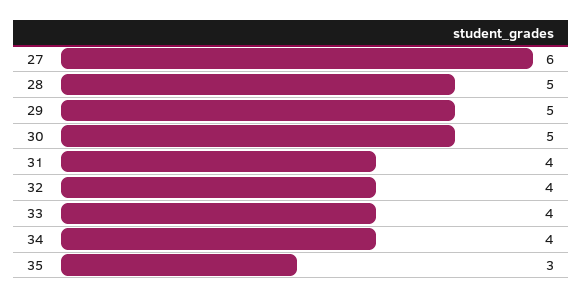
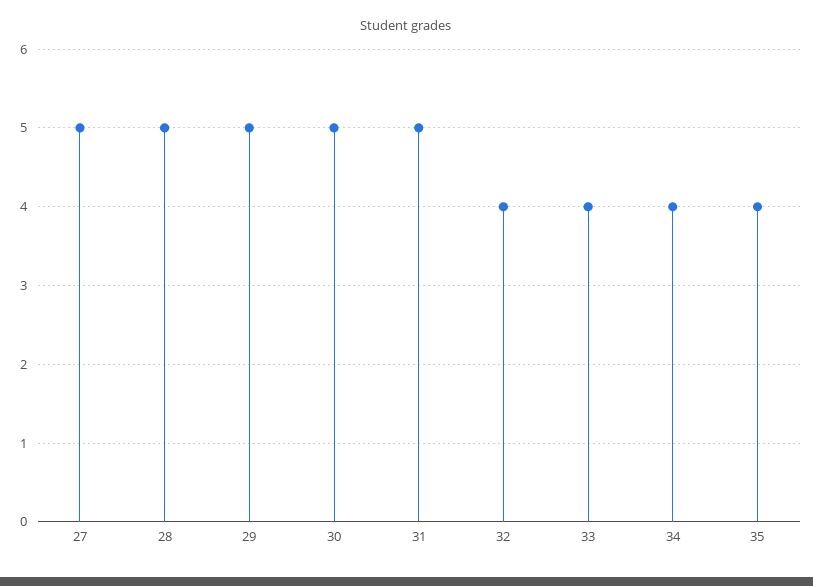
27: 6 -> 5
31: 4 -> 5
35: 3 -> 4

